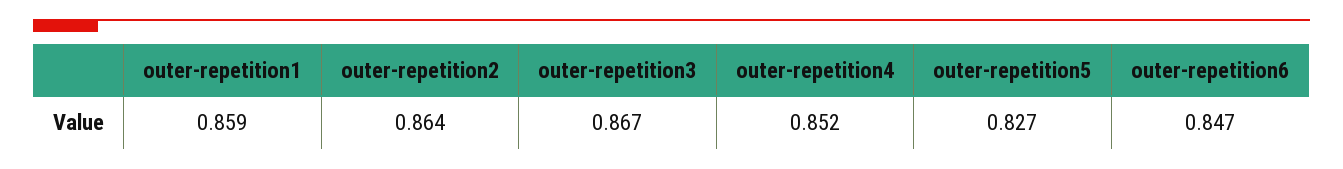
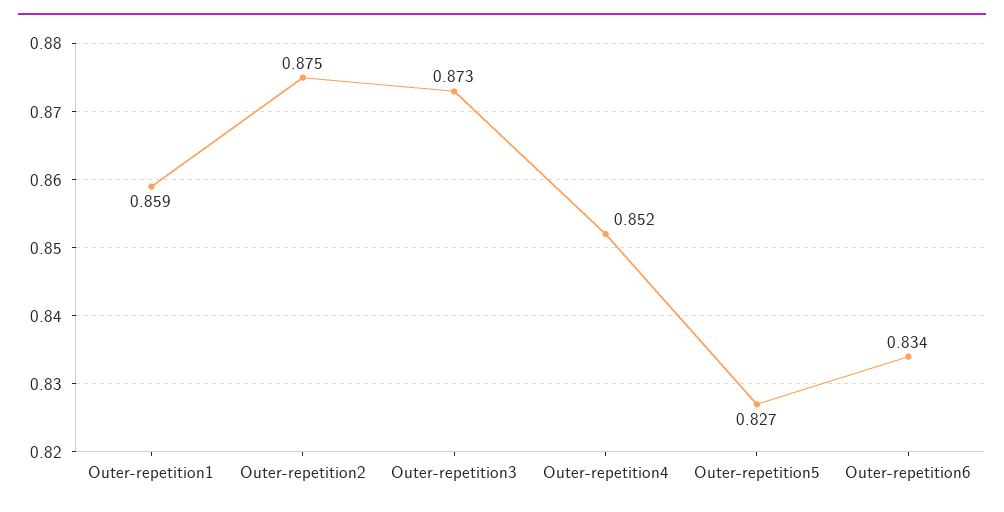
outer-repetition2: 0.864 -> 0.875
outer-repetition3: 0.867 -> 0.873
outer-repetition6: 0.847 -> 0.834

